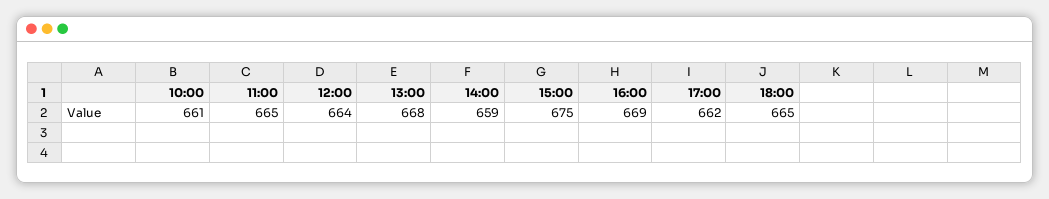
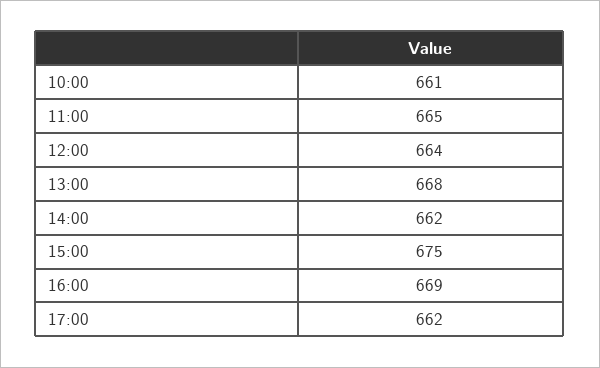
14:00: 659 -> 662
18:00: 665 -> none

